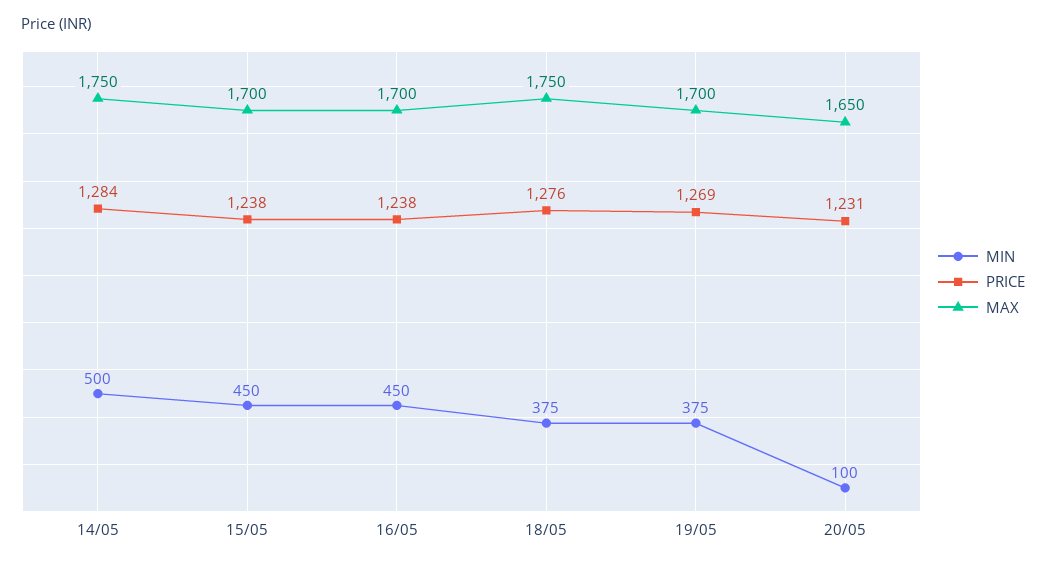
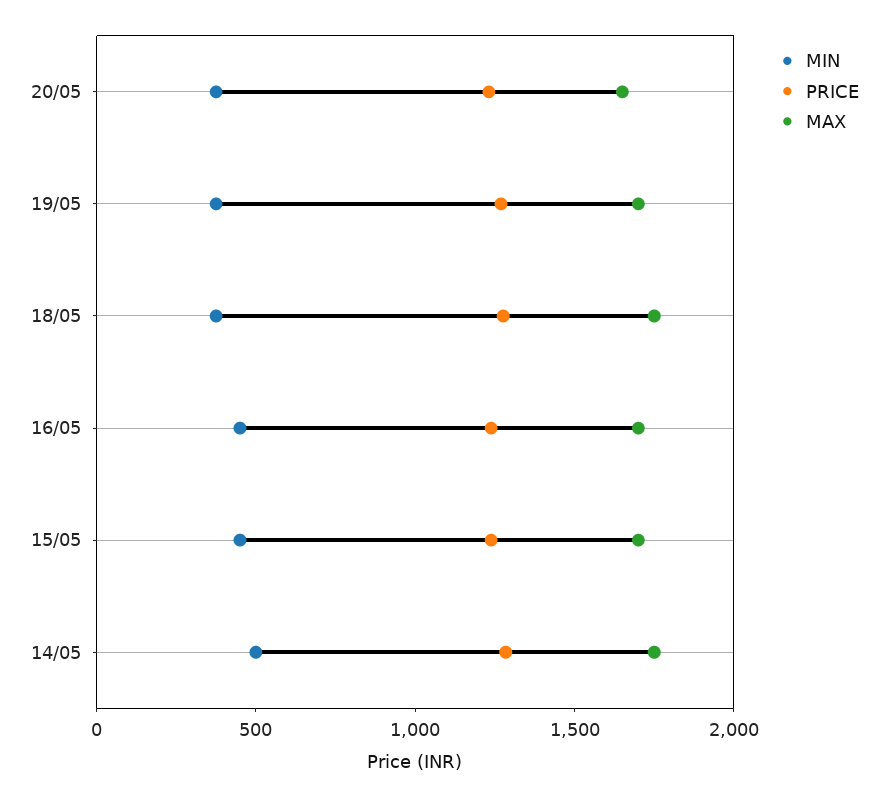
MIN, 20/05: 100 -> 400

